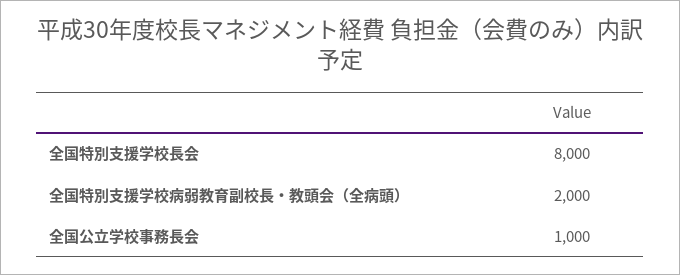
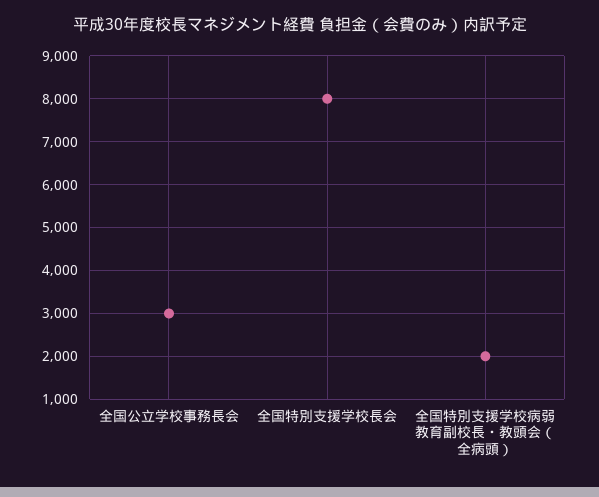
全国公立学校事務長会: 1000 -> 3000

